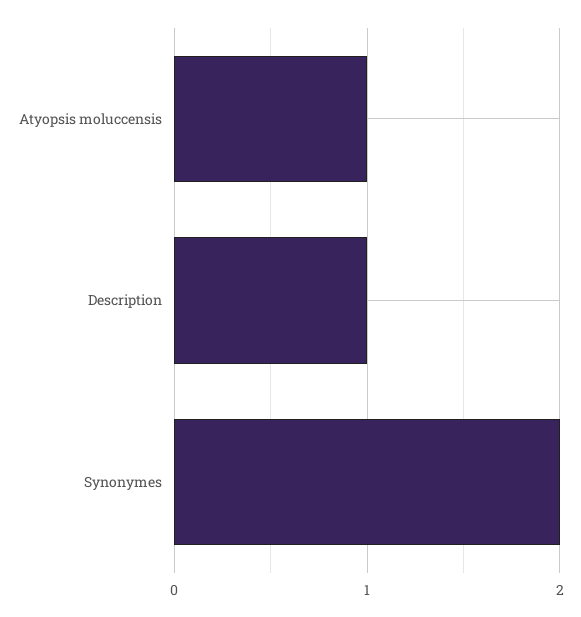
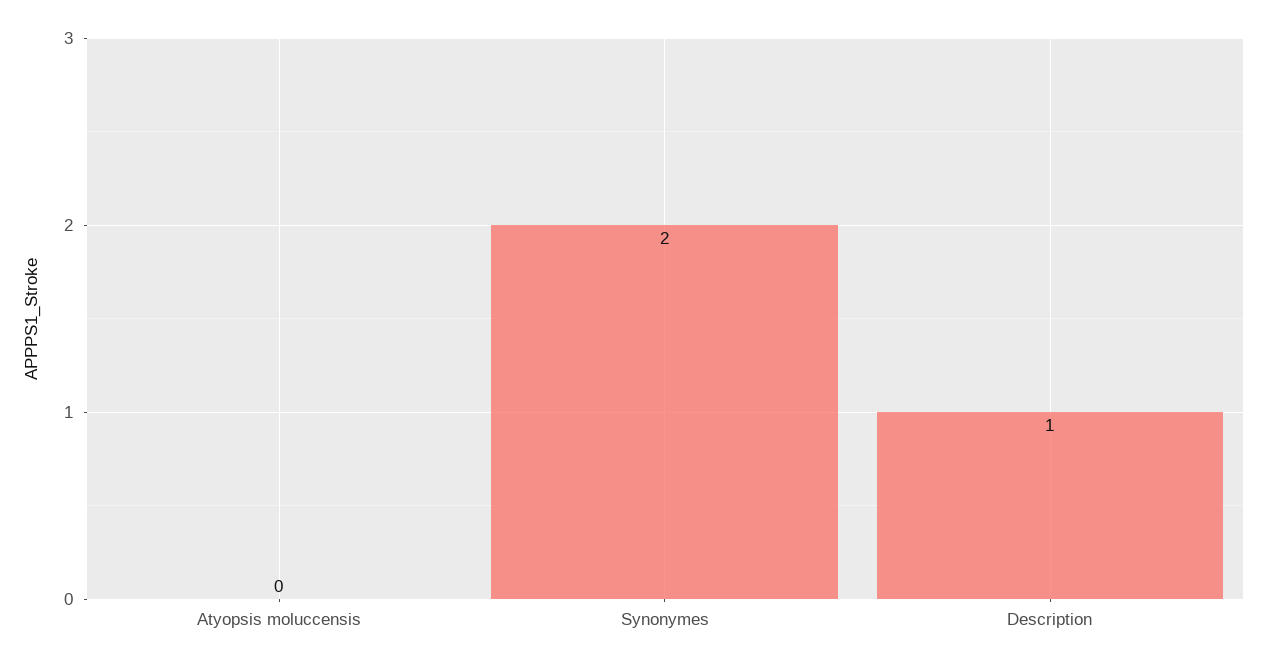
Atyopsis moluccensis: 1 -> 0

